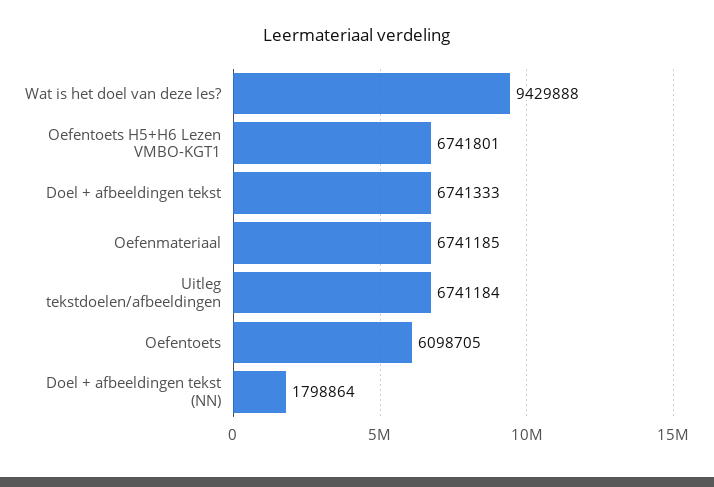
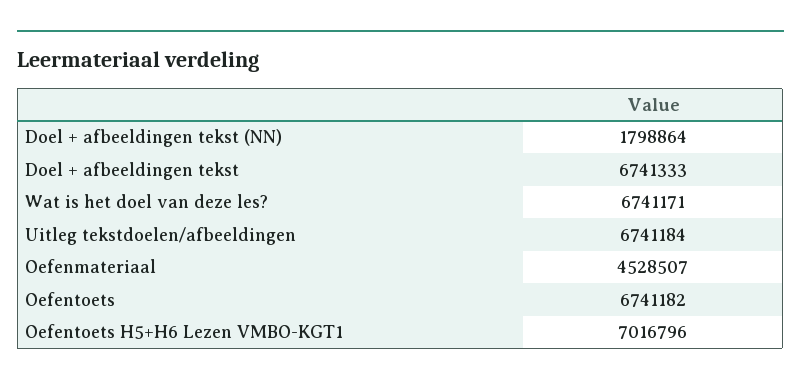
Wat is het doel van deze les?: 9429888 -> 6741171
Oefentoets H5+H6 Lezen VMBO-KGT1: 6741801 -> 7016796
Oefenmateriaal: 6741185 -> 4528507
Oefentoets: 6098705 -> 6741182

